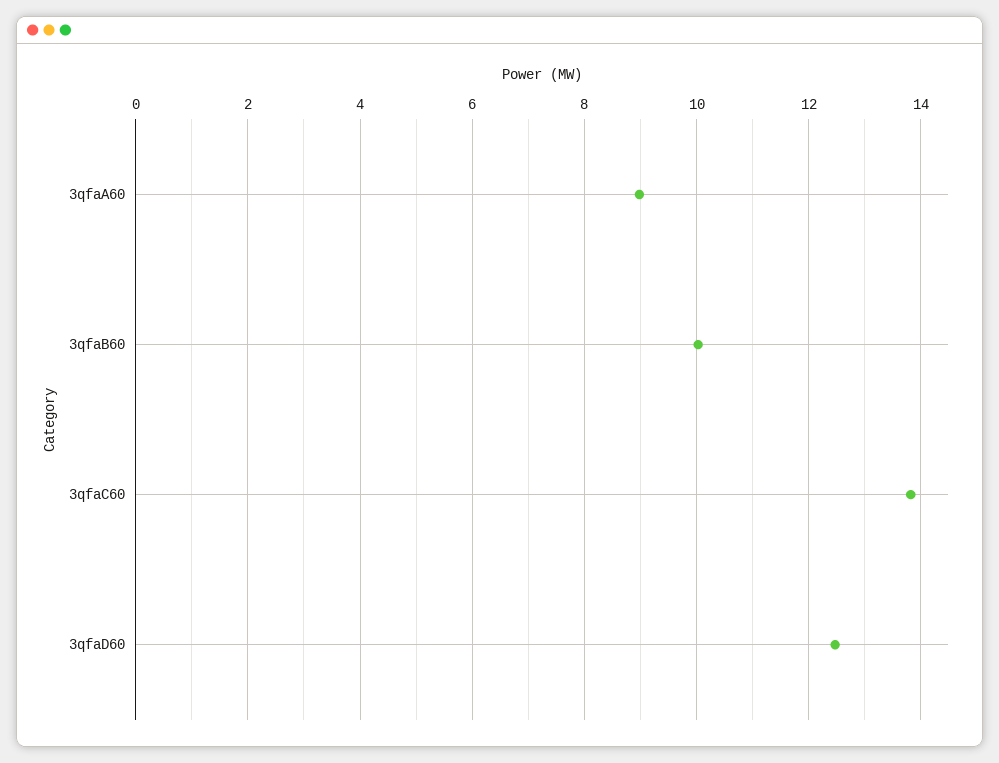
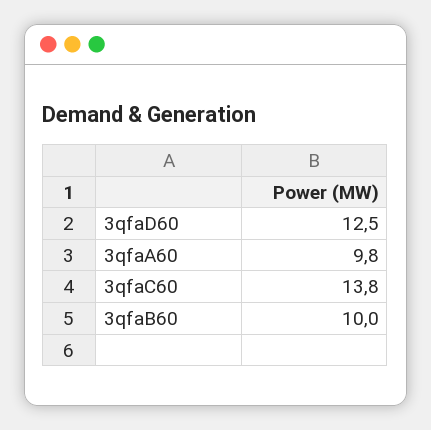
3qfaA60: 9 -> 9.8

